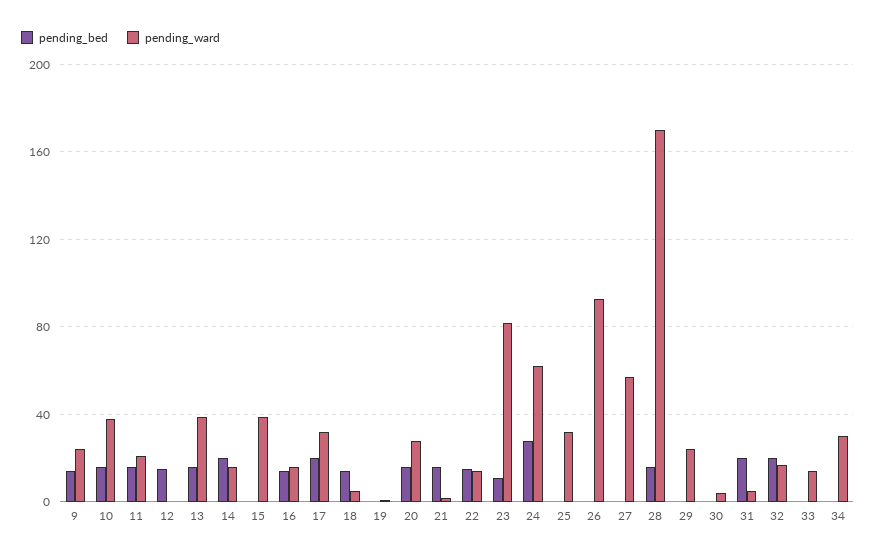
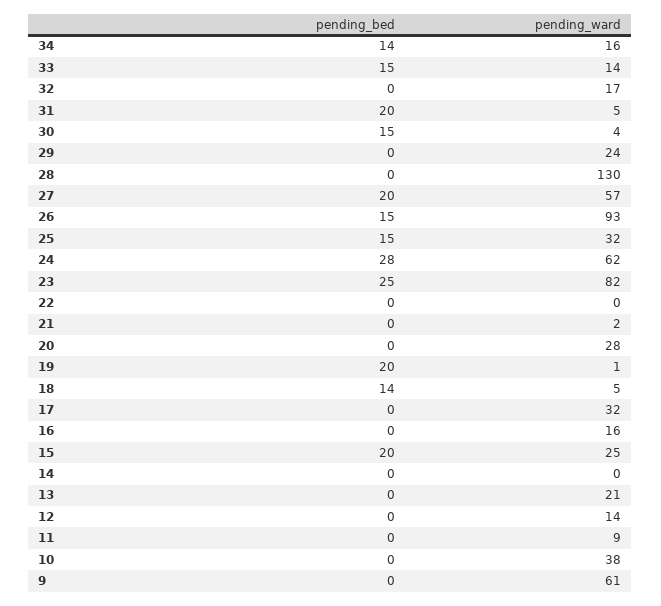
pending_bed, 9: 15 -> 0
pending_ward, 9: 25 -> 61
pending_bed, 10: 15 -> 0
pending_bed, 11: 15 -> 0
pending_ward, 11: 20 -> 9
pending_bed, 12: 15 -> 0
pending_ward, 12: 0 -> 14
pending_bed, 13: 15 -> 0
pending_ward, 13: 40 -> 21
pending_bed, 14: 20 -> 0
pending_ward, 14: 15 -> 0
pending_bed, 15: 0 -> 20
pending_ward, 15: 40 -> 25
pending_bed, 16: 15 -> 0
pending_bed, 17: 20 -> 0
pending_bed, 19: 0 -> 20
pending_bed, 20: 15 -> 0
pending_bed, 21: 15 -> 0
pending_bed, 22: 15 -> 0
pending_ward, 22: 15 -> 0
pending_bed, 23: 10 -> 25
pending_bed, 25: 0 -> 15
pending_bed, 26: 0 -> 15
pending_bed, 27: 0 -> 20
pending_bed, 28: 15 -> 0
pending_ward, 28: 170 -> 130
pending_bed, 30: 0 -> 15
pending_bed, 32: 20 -> 0
pending_bed, 33: 0 -> 15
pending_bed, 34: 0 -> 14
pending_ward, 34: 30 -> 16

